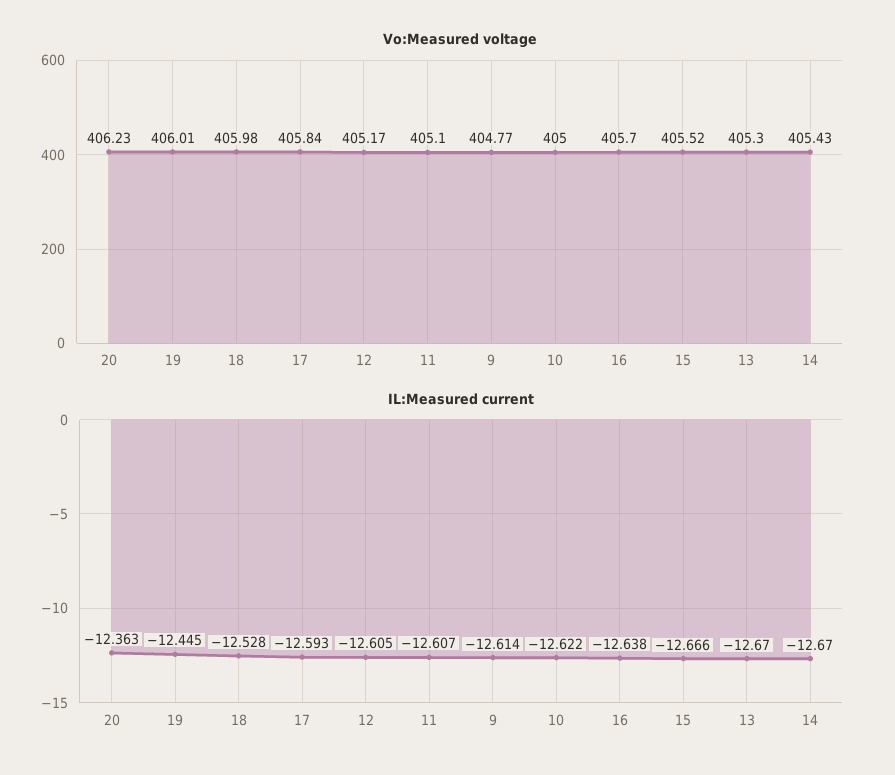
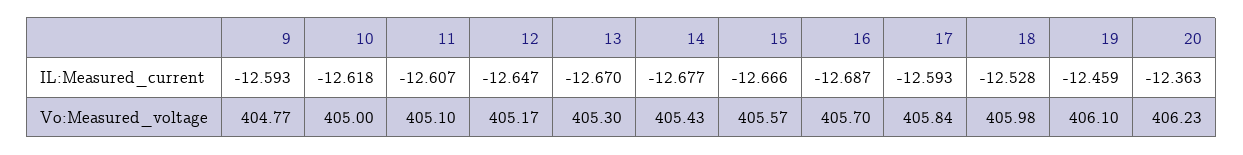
Vo:Measured voltage, 19: 406.01 -> 406.1
Vo:Measured voltage, 15: 405.52 -> 405.57
IL:Measured current, 19: -12.445 -> -12.459
IL:Measured current, 12: -12.605 -> -12.647
IL:Measured current, 9: -12.614 -> -12.593
IL:Measured current, 10: -12.622 -> -12.618
IL:Measured current, 16: -12.638 -> -12.687
IL:Measured current, 14: -12.67 -> -12.677

